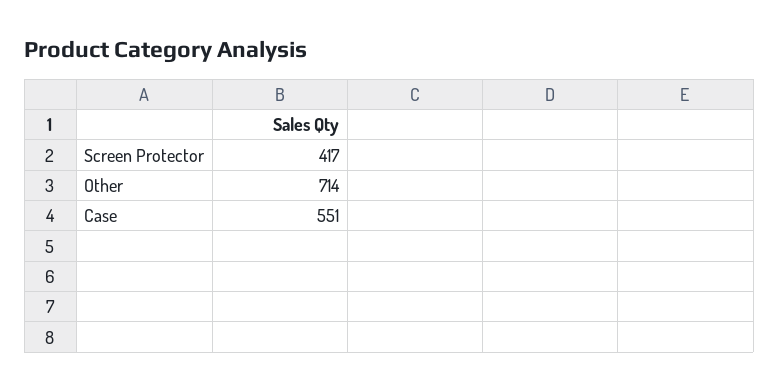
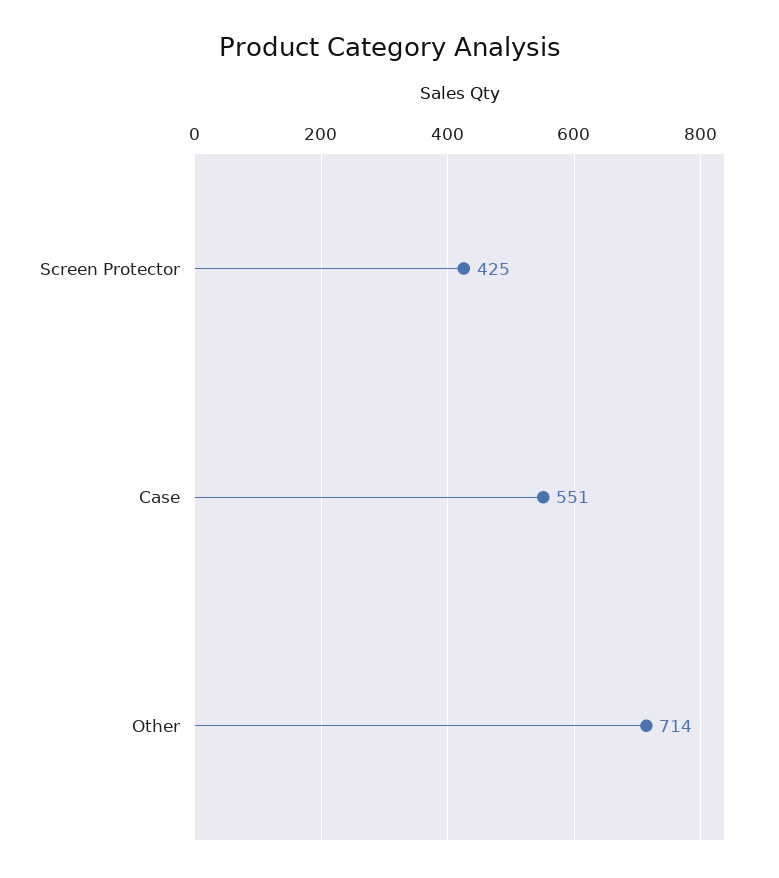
Screen Protector: 417 -> 425

